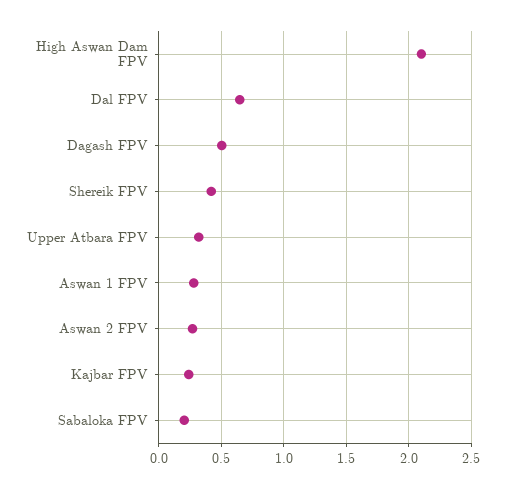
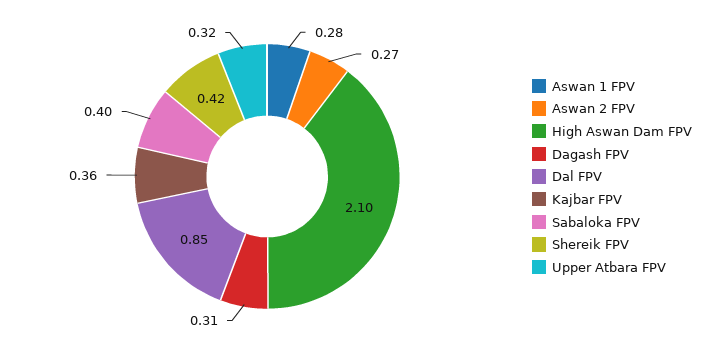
Dal FPV: 0.65 -> 0.85
Dagash FPV: 0.5 -> 0.31
Kajbar FPV: 0.25 -> 0.36
Sabaloka FPV: 0.2 -> 0.4

